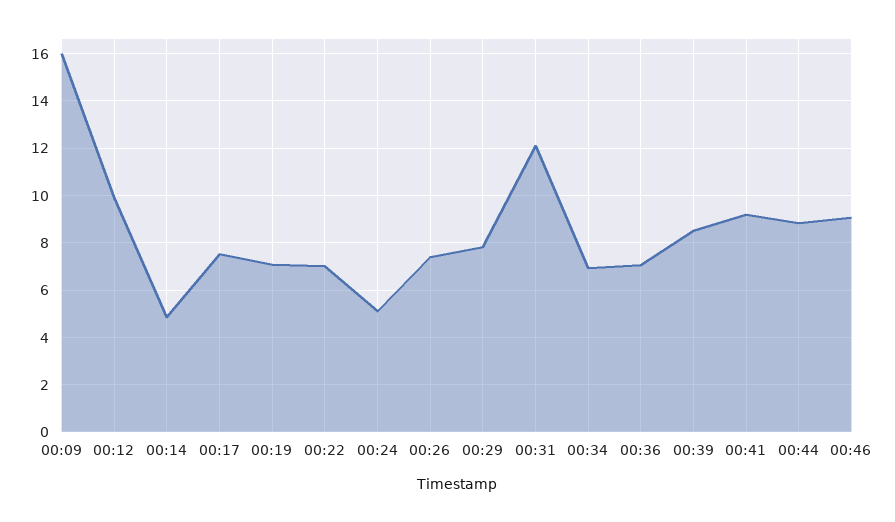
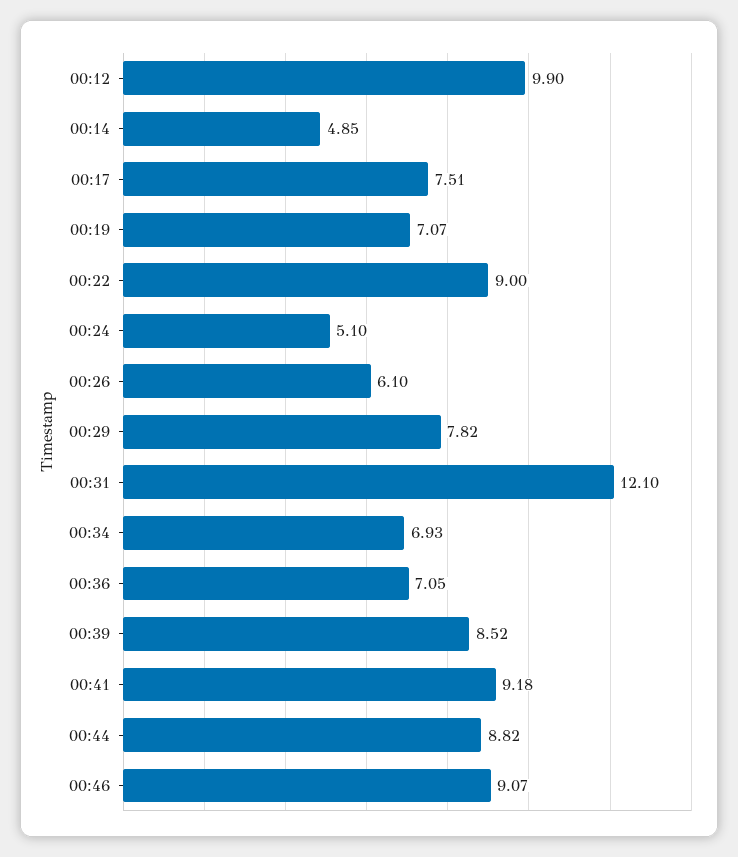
00:09: 16 -> none
00:22: 7 -> 9
00:26: 7.5 -> 6.1

